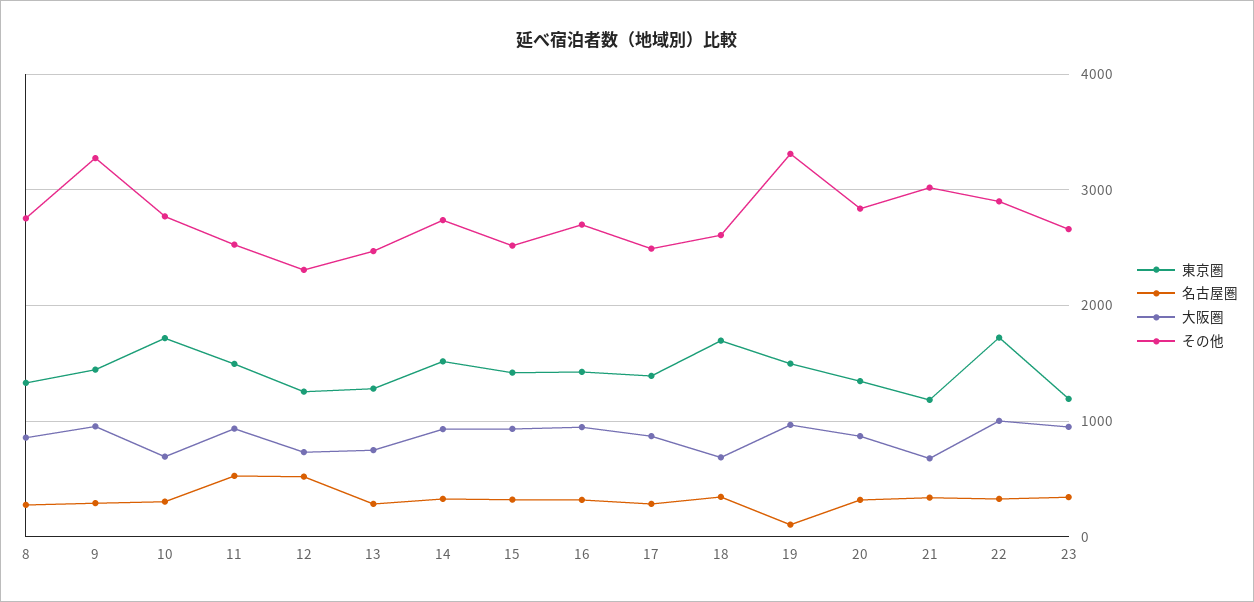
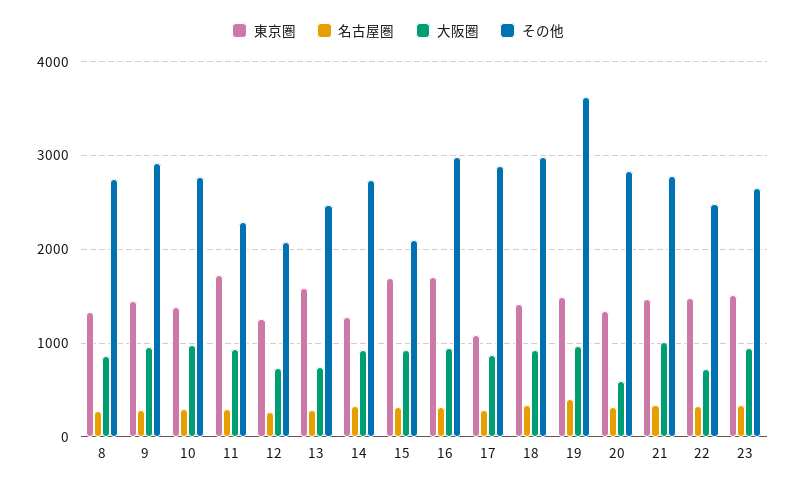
その他, 9: 3300 -> 2900
東京圏, 10: 1700 -> 1400
大阪圏, 10: 700 -> 1000
東京圏, 11: 1500 -> 1700
名古屋圏, 11: 500 -> 300
その他, 11: 2500 -> 2300
名古屋圏, 12: 500 -> 300
その他, 12: 2300 -> 2100
東京圏, 13: 1300 -> 1600
東京圏, 14: 1500 -> 1300
東京圏, 15: 1400 -> 1700
その他, 15: 2500 -> 2100
東京圏, 16: 1400 -> 1700
その他, 16: 2700 -> 3000
東京圏, 17: 1400 -> 1100
その他, 17: 2500 -> 2900
東京圏, 18: 1700 -> 1400
大阪圏, 18: 700 -> 900
その他, 18: 2600 -> 3000
名古屋圏, 19: 100 -> 400
その他, 19: 3300 -> 3600
大阪圏, 20: 900 -> 600
東京圏, 21: 1200 -> 1500
大阪圏, 21: 700 -> 1000
その他, 21: 3000 -> 2800
東京圏, 22: 1700 -> 1500
大阪圏, 22: 1000 -> 700
その他, 22: 2900 -> 2500
東京圏, 23: 1200 -> 1500

